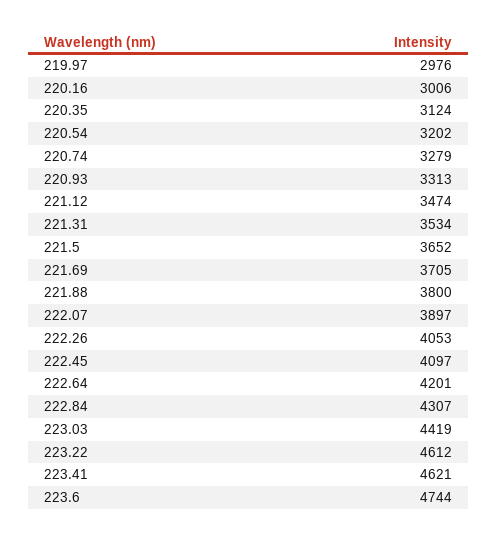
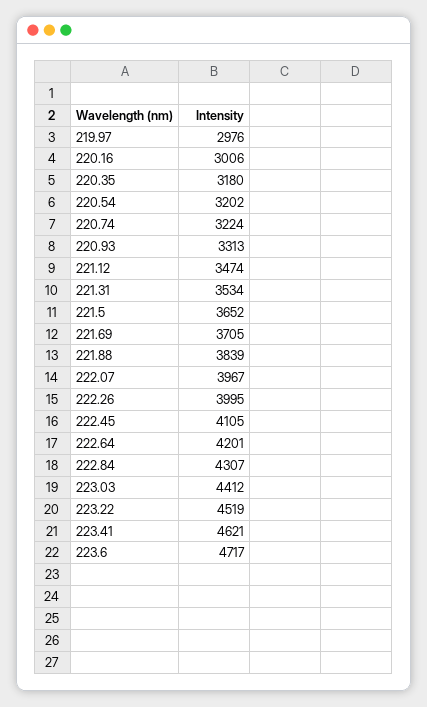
220.35: 3124 -> 3180
220.74: 3279 -> 3224
221.88: 3800 -> 3839
222.07: 3897 -> 3967
222.26: 4053 -> 3995
222.45: 4097 -> 4105
223.03: 4419 -> 4412
223.22: 4612 -> 4519
223.6: 4744 -> 4717

